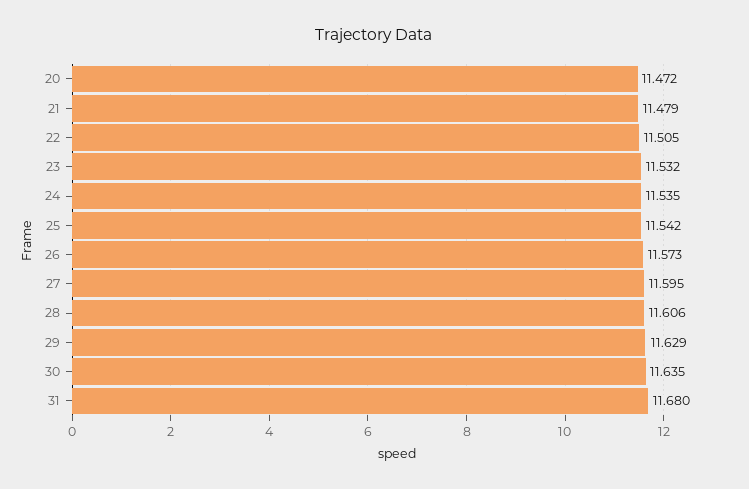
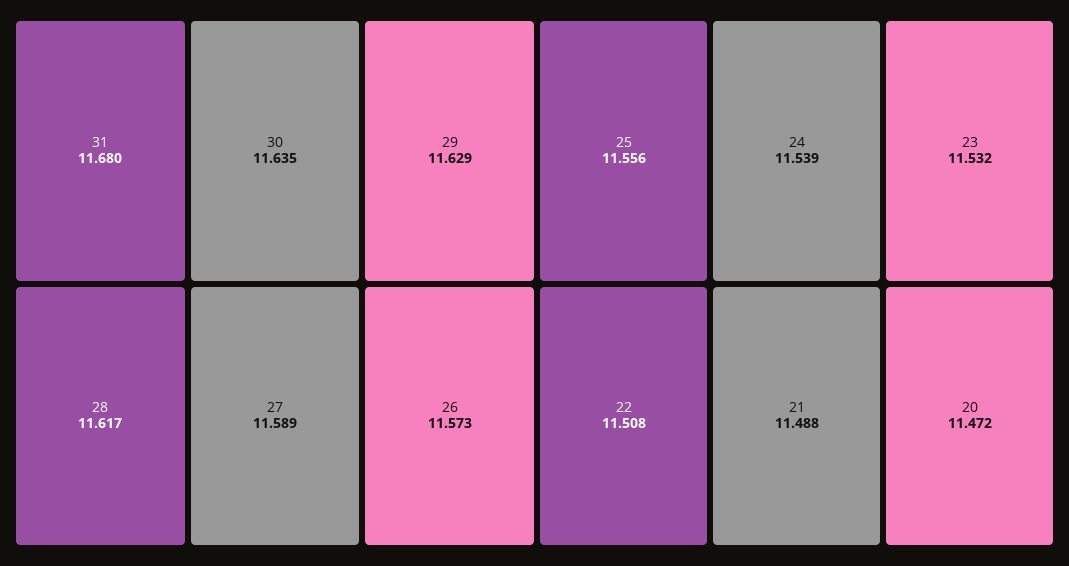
21: 11.479 -> 11.488
22: 11.505 -> 11.508
24: 11.535 -> 11.539
25: 11.542 -> 11.556
27: 11.595 -> 11.589
28: 11.606 -> 11.617

